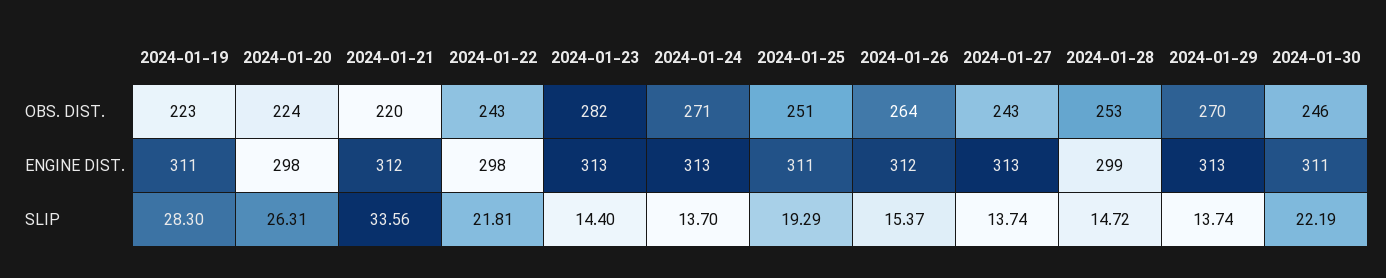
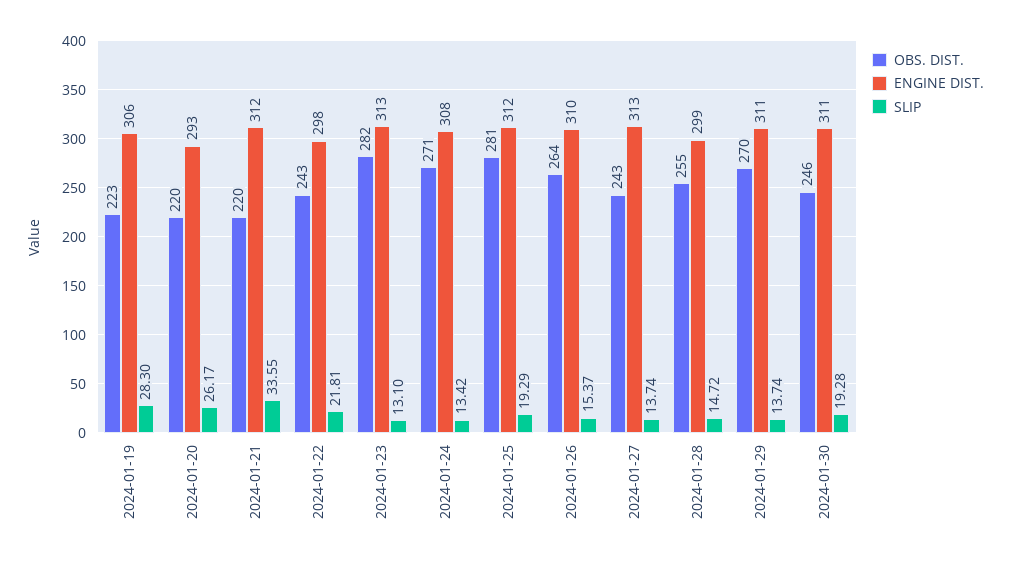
OBS. DIST., 2024-01-20: 224 -> 220
OBS. DIST., 2024-01-25: 251 -> 281
OBS. DIST., 2024-01-28: 253 -> 255
ENGINE DIST., 2024-01-19: 311 -> 306
ENGINE DIST., 2024-01-20: 298 -> 293
ENGINE DIST., 2024-01-24: 313 -> 308
ENGINE DIST., 2024-01-25: 311 -> 312
ENGINE DIST., 2024-01-26: 312 -> 310
ENGINE DIST., 2024-01-29: 313 -> 311
SLIP, 2024-01-20: 26.31 -> 26.17
SLIP, 2024-01-21: 33.56 -> 33.55
SLIP, 2024-01-23: 14.4 -> 13.1
SLIP, 2024-01-24: 13.7 -> 13.42
SLIP, 2024-01-30: 22.19 -> 19.28

